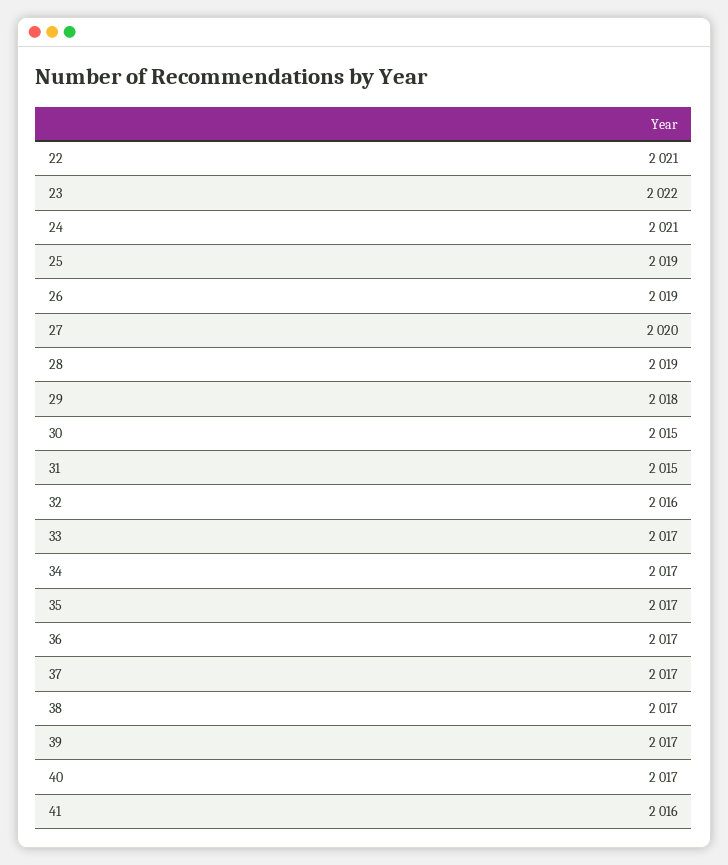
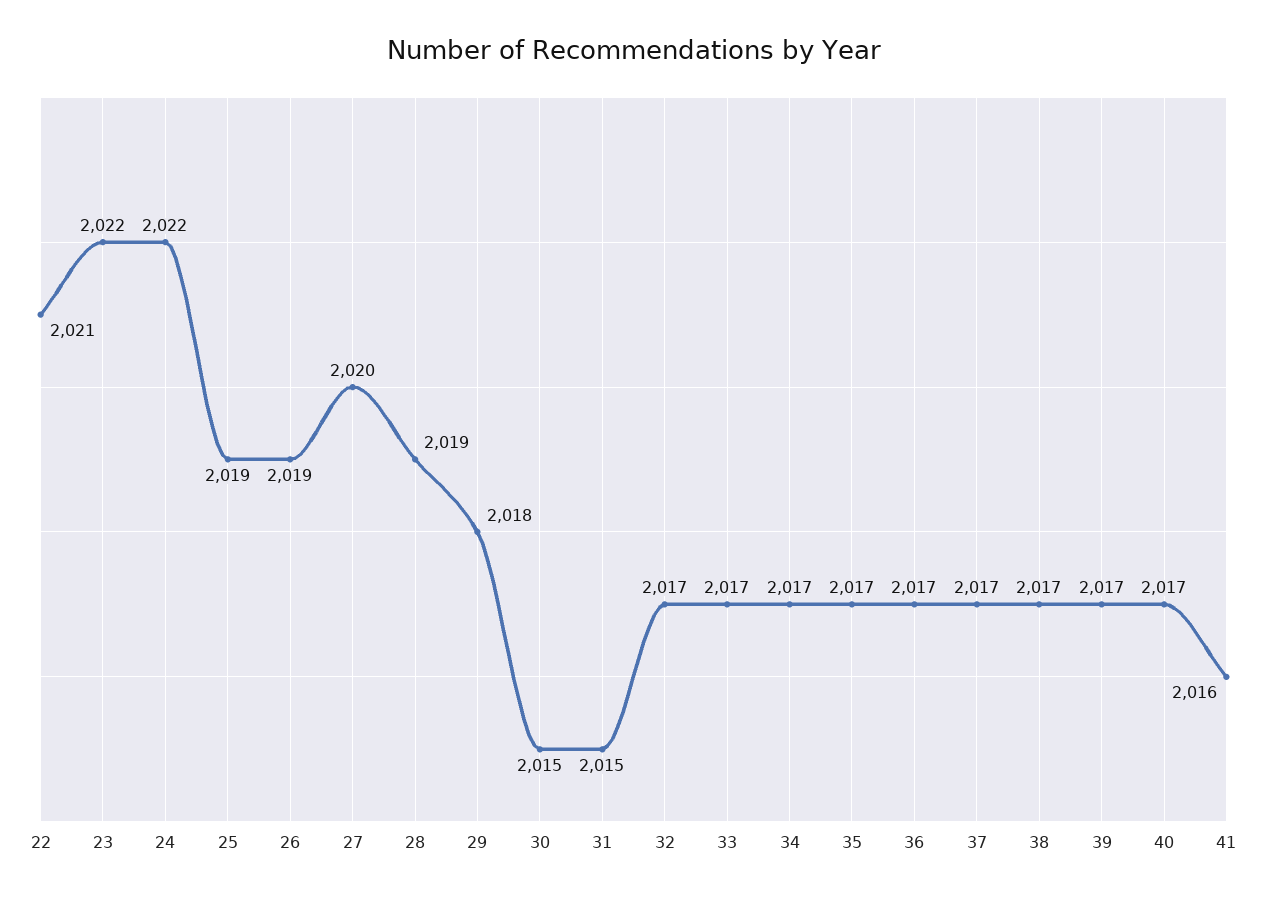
24: 2021 -> 2022
32: 2016 -> 2017

